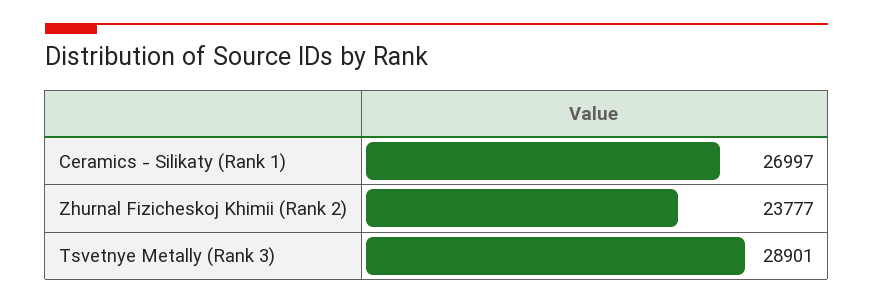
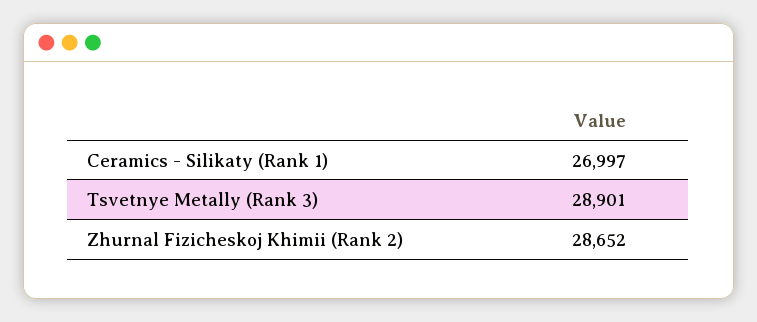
Zhurnal Fizicheskoj Khimii (Rank 2): 23777 -> 28652

